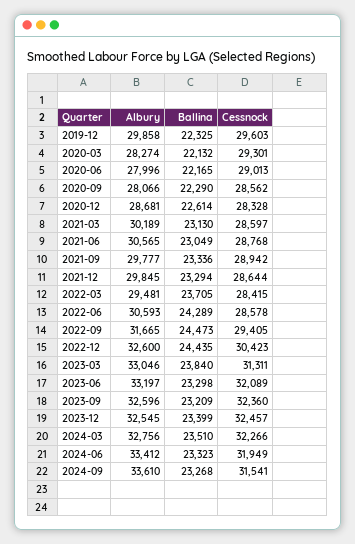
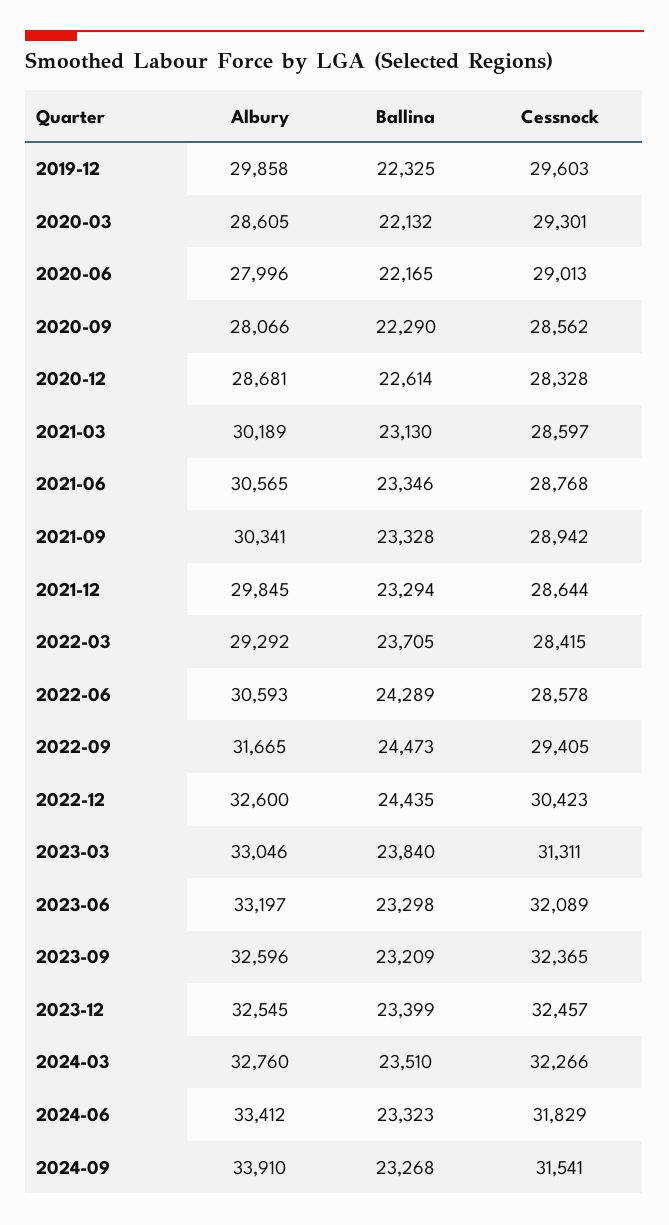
Albury, 2020-03: 28274 -> 28605
Ballina, 2021-06: 23049 -> 23346
Albury, 2021-09: 29777 -> 30341
Ballina, 2021-09: 23336 -> 23328
Albury, 2022-03: 29481 -> 29292
Cessnock, 2023-09: 32360 -> 32365
Albury, 2024-03: 32756 -> 32760
Cessnock, 2024-06: 31949 -> 31829
Albury, 2024-09: 33610 -> 33910

